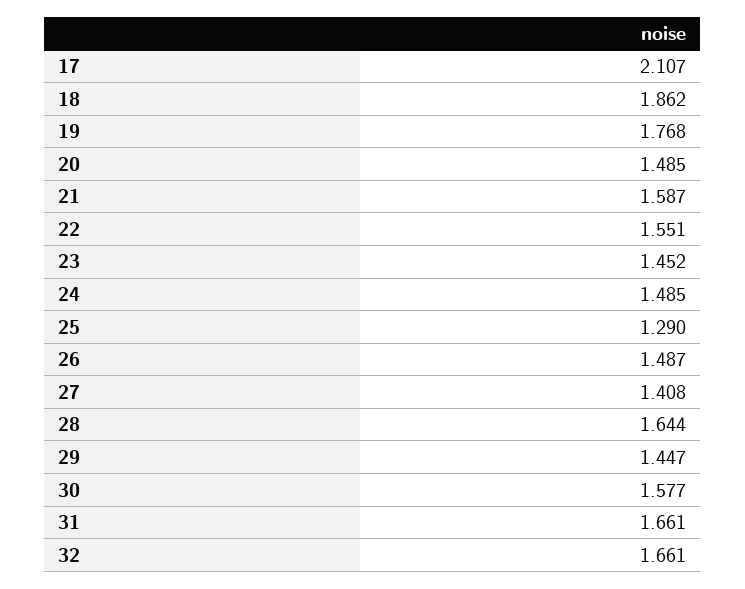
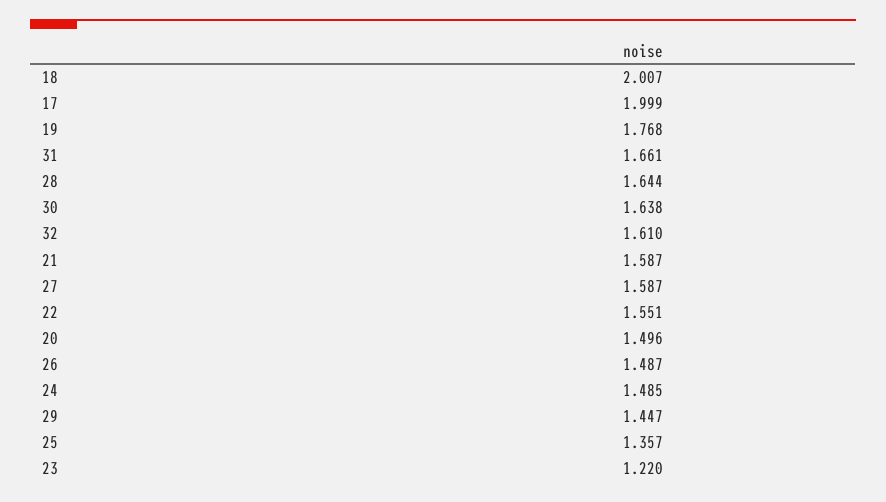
17: 2.107 -> 1.999
18: 1.862 -> 2.007
20: 1.485 -> 1.496
23: 1.452 -> 1.22
25: 1.29 -> 1.357
27: 1.408 -> 1.587
30: 1.577 -> 1.638
32: 1.661 -> 1.61

